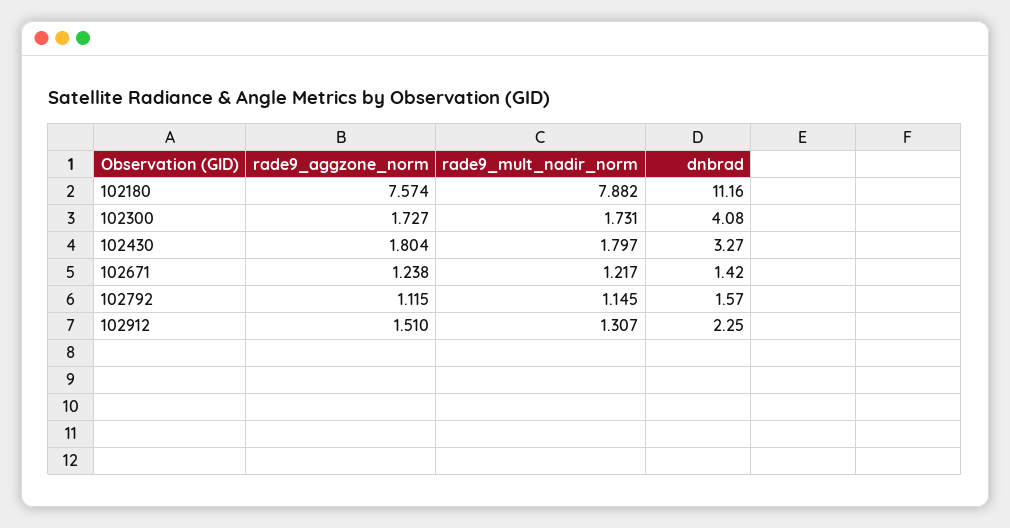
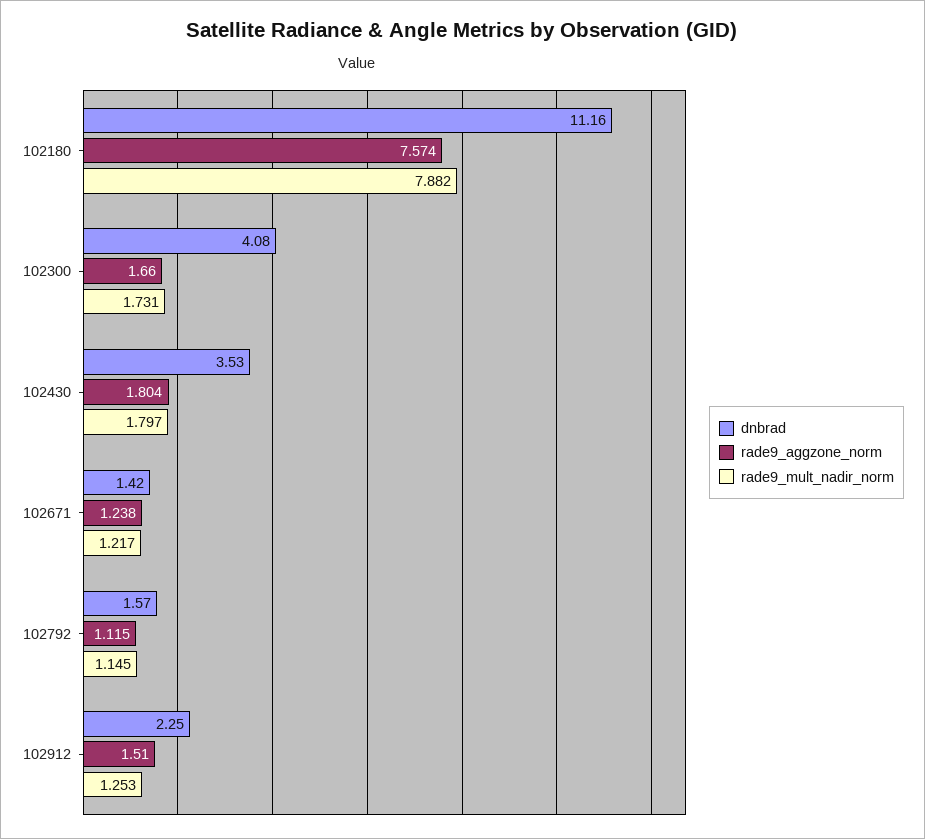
rade9_aggzone_norm, 102300: 1.727 -> 1.66
dnbrad, 102430: 3.27 -> 3.53
rade9_mult_nadir_norm, 102912: 1.307 -> 1.253

